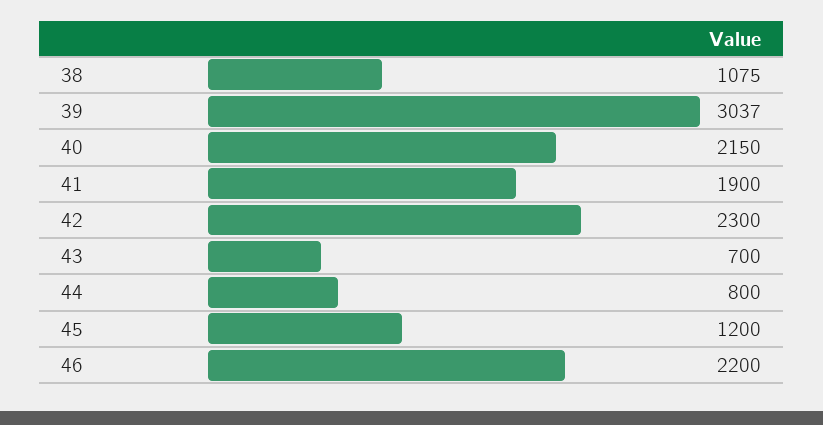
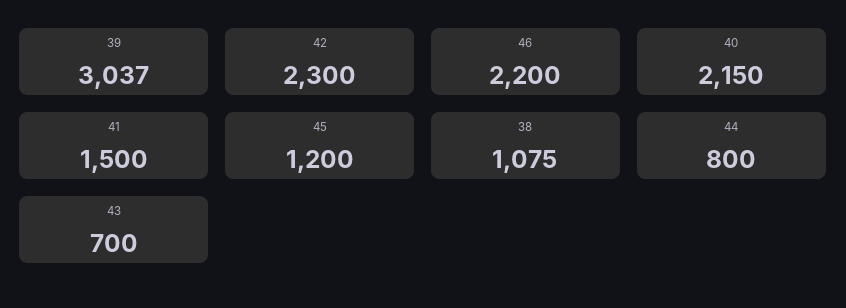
41: 1900 -> 1500

